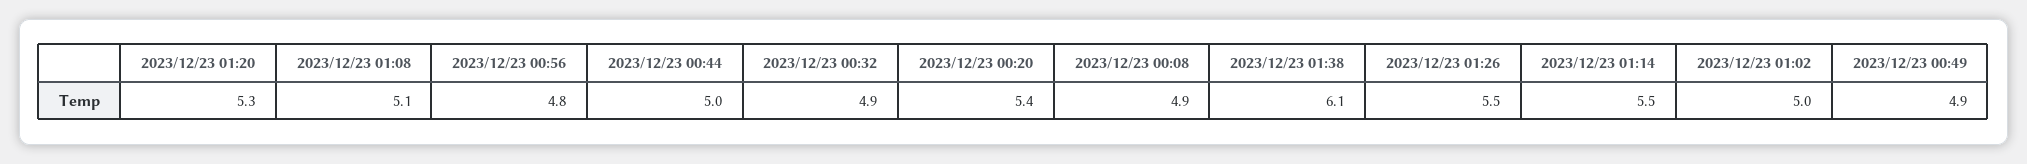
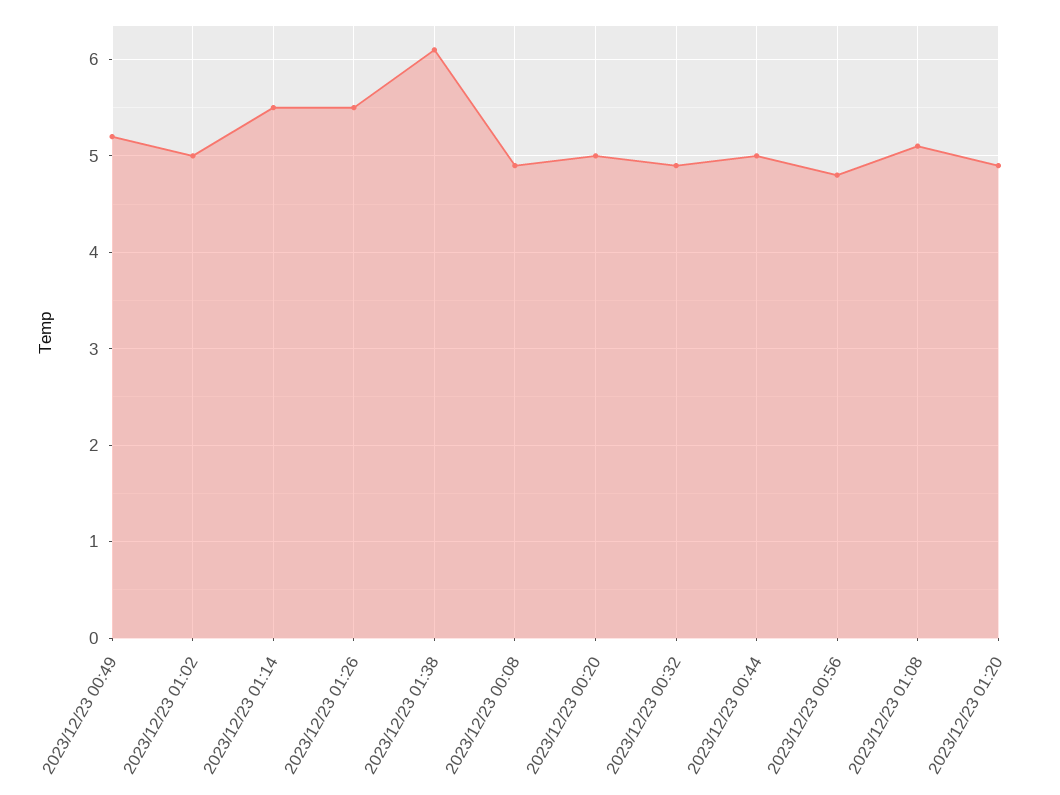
2023/12/23 01:20: 5.3 -> 4.9
2023/12/23 00:20: 5.4 -> 5
2023/12/23 00:49: 4.9 -> 5.2

